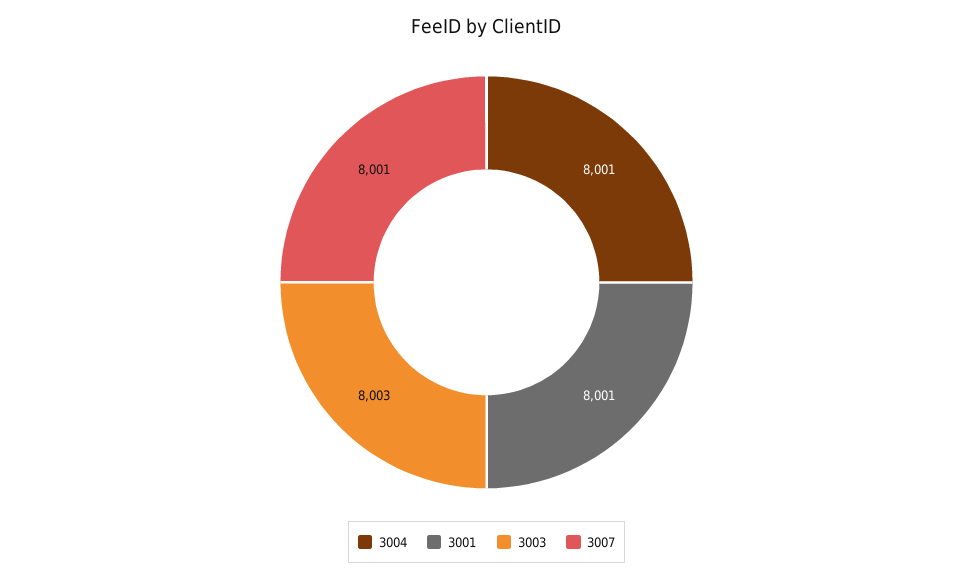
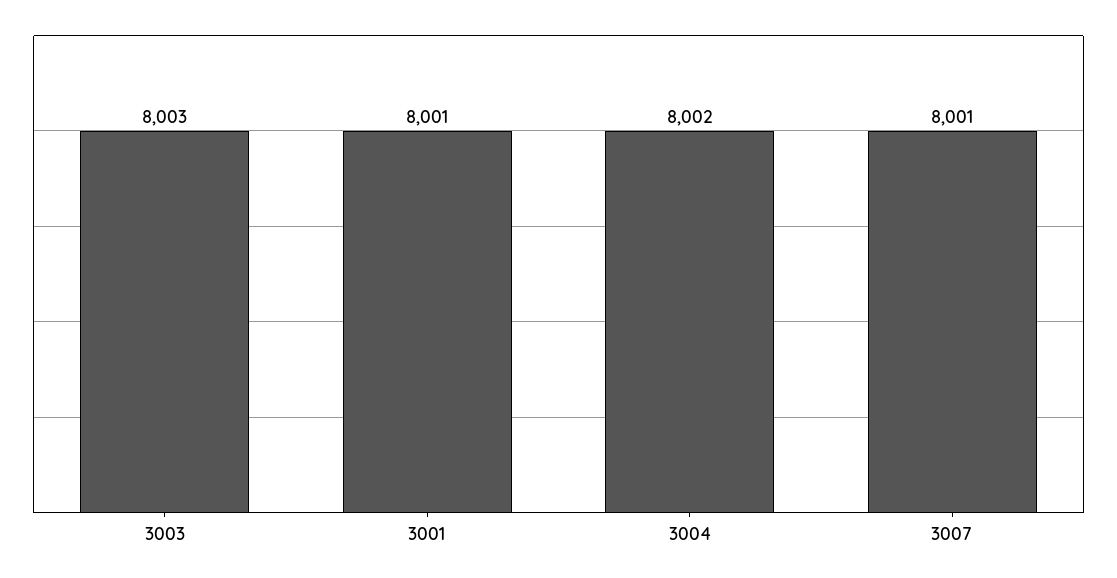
3004: 8001 -> 8002

